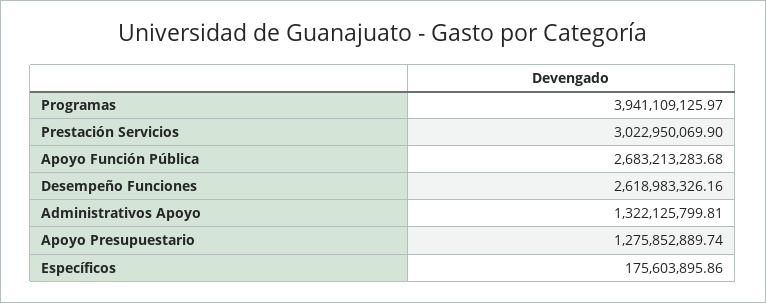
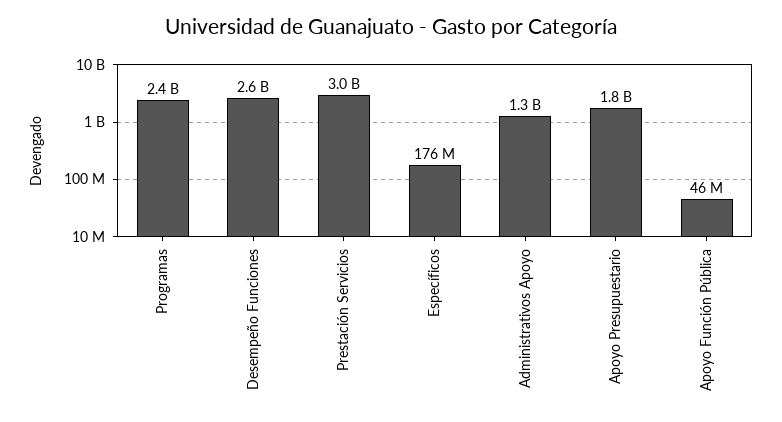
Programas: 3941109125.97 -> 2400000000
Apoyo Función Pública: 2683213283.68 -> 46000000
Apoyo Presupuestario: 1275852889.74 -> 1800000000

